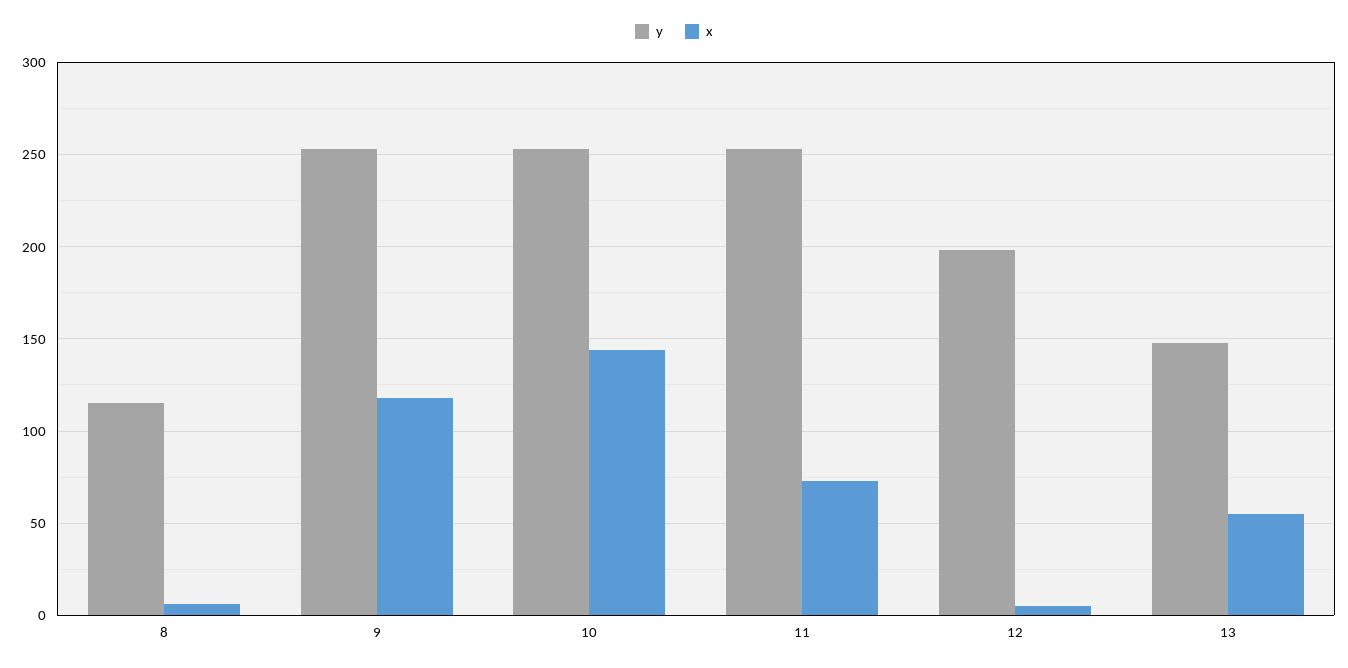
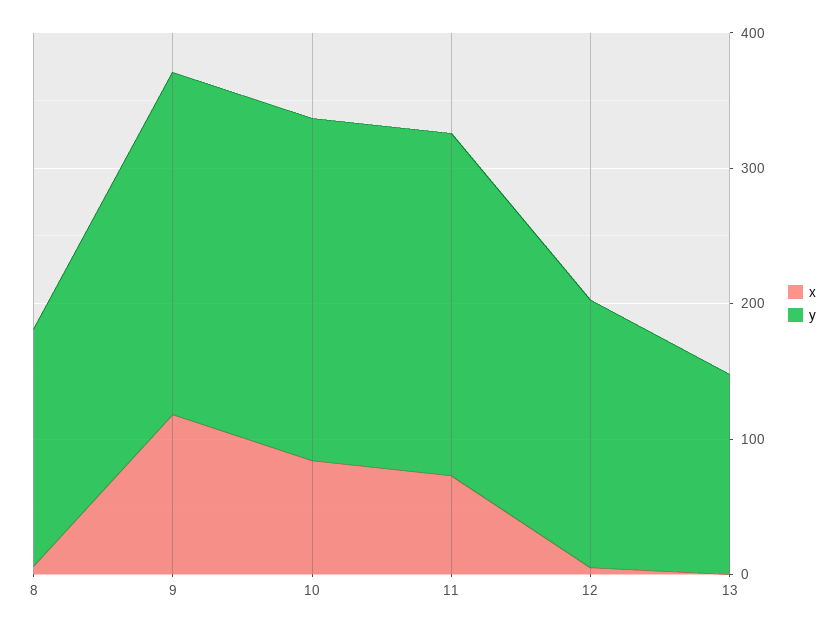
y, 8: 115 -> 180
x, 10: 145 -> 80
x, 13: 55 -> 0

